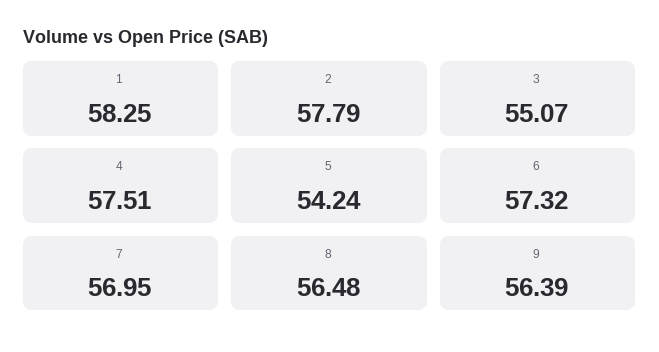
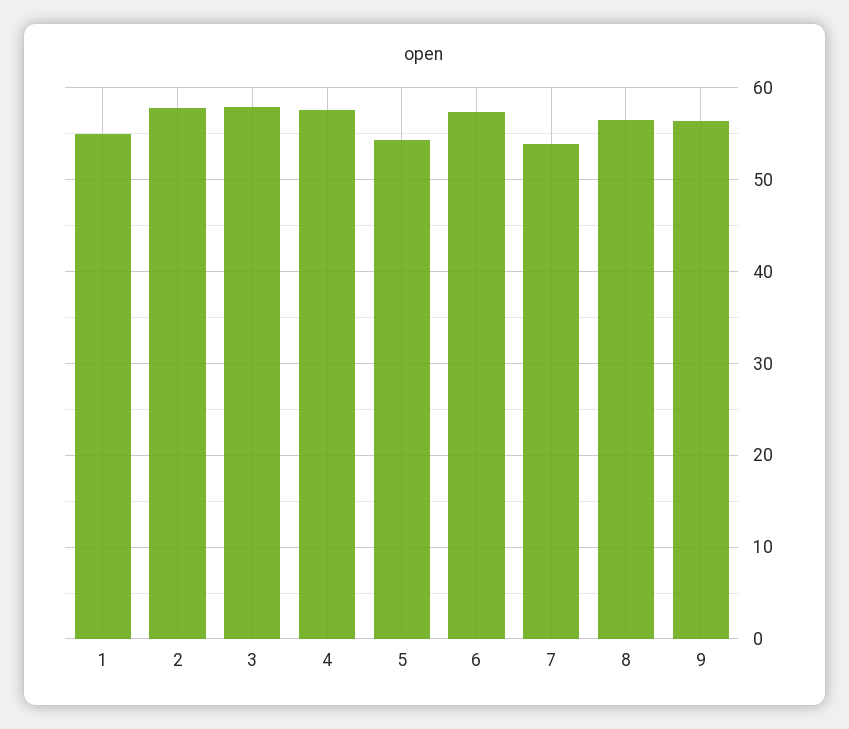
1: 58.25 -> 55
3: 55.07 -> 58
7: 56.95 -> 54

